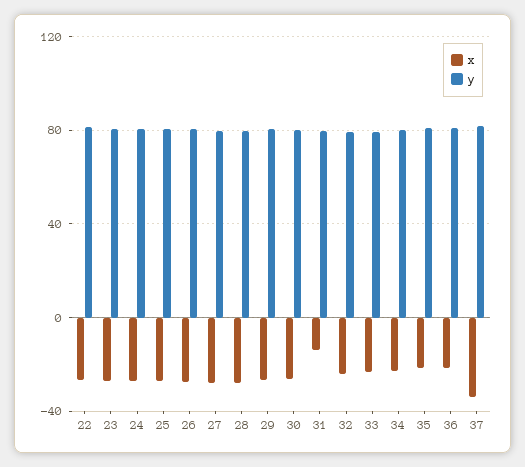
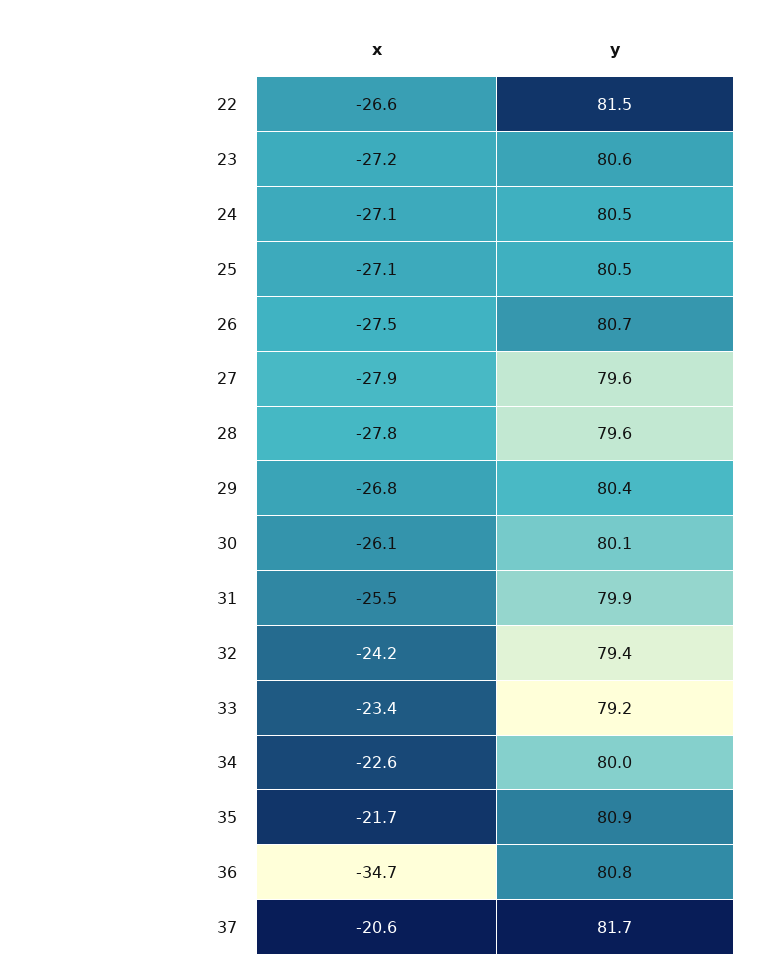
x, 31: -15 -> -25.5
x, 36: -20 -> -34.7
x, 37: -35 -> -20.6

